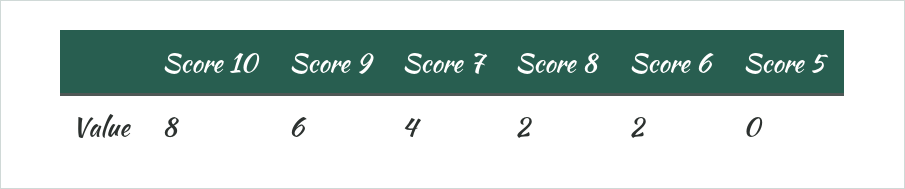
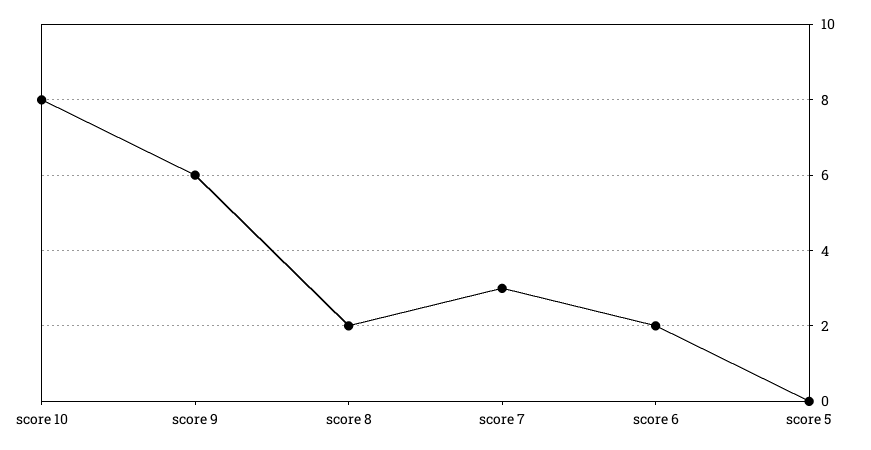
Score 7: 4 -> 3

